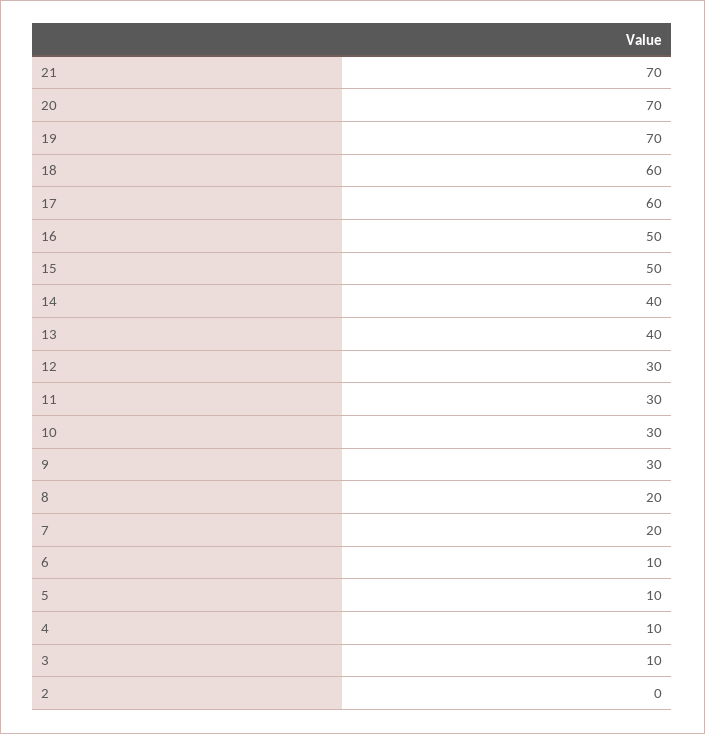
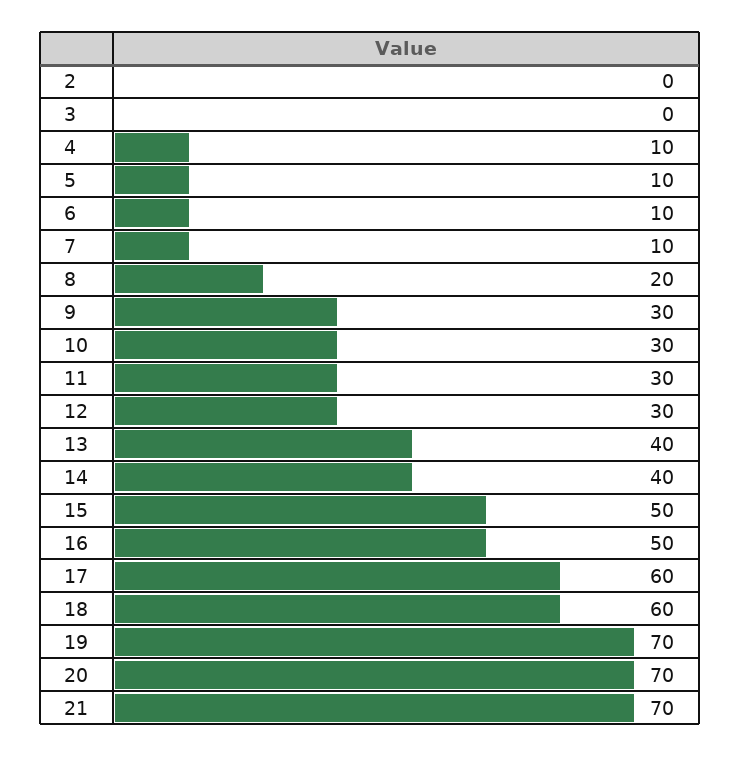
7: 20 -> 10
3: 10 -> 0

